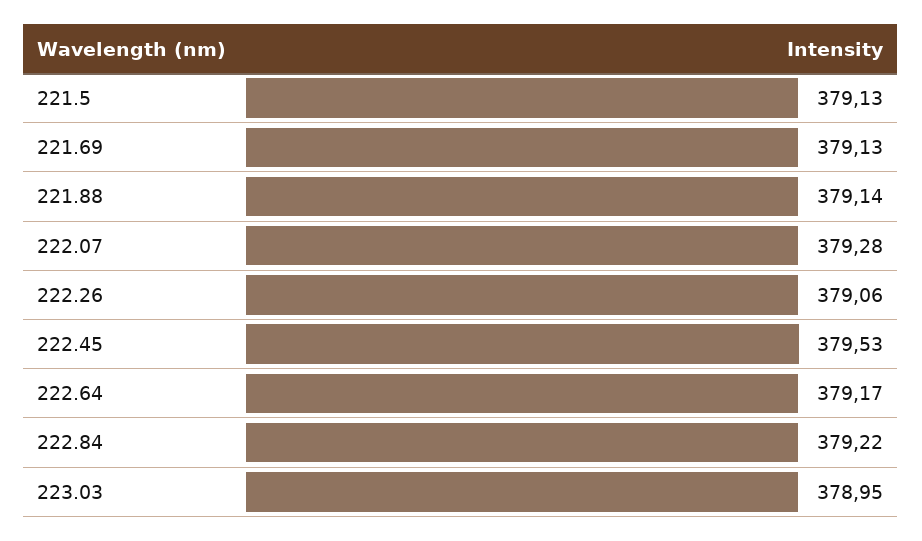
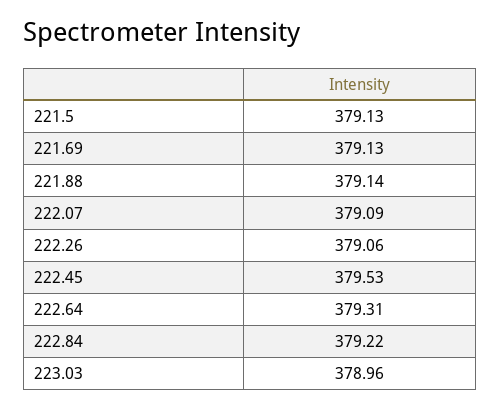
222.07: 379.28 -> 379.09
222.64: 379.17 -> 379.31
223.03: 378.95 -> 378.96

